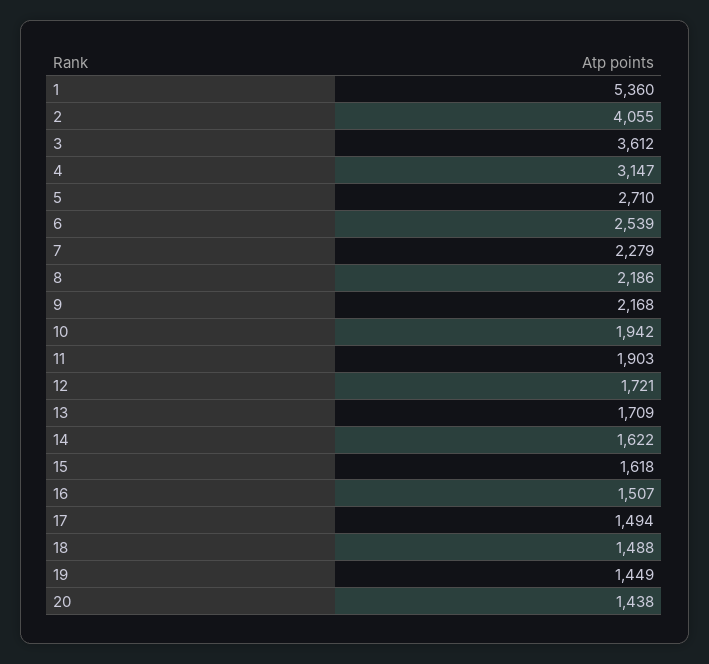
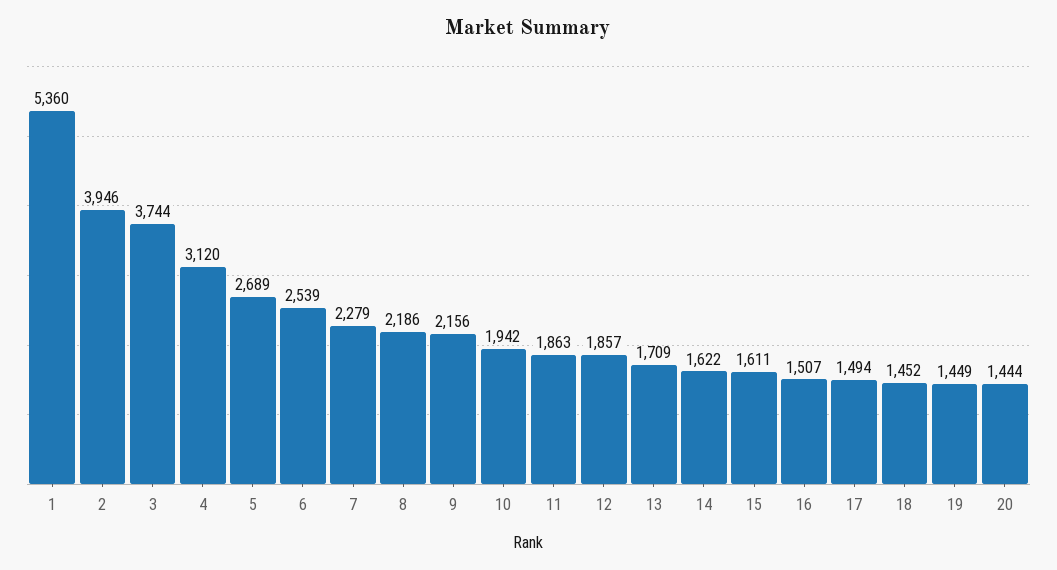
2: 4055 -> 3946
3: 3612 -> 3744
4: 3147 -> 3120
5: 2710 -> 2689
9: 2168 -> 2156
11: 1903 -> 1863
12: 1721 -> 1857
15: 1618 -> 1611
18: 1488 -> 1452
20: 1438 -> 1444

